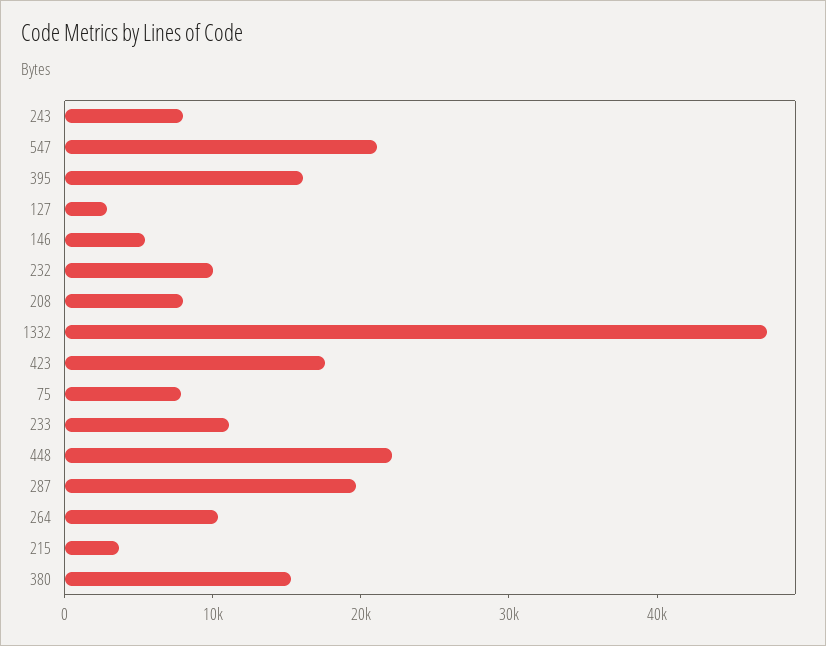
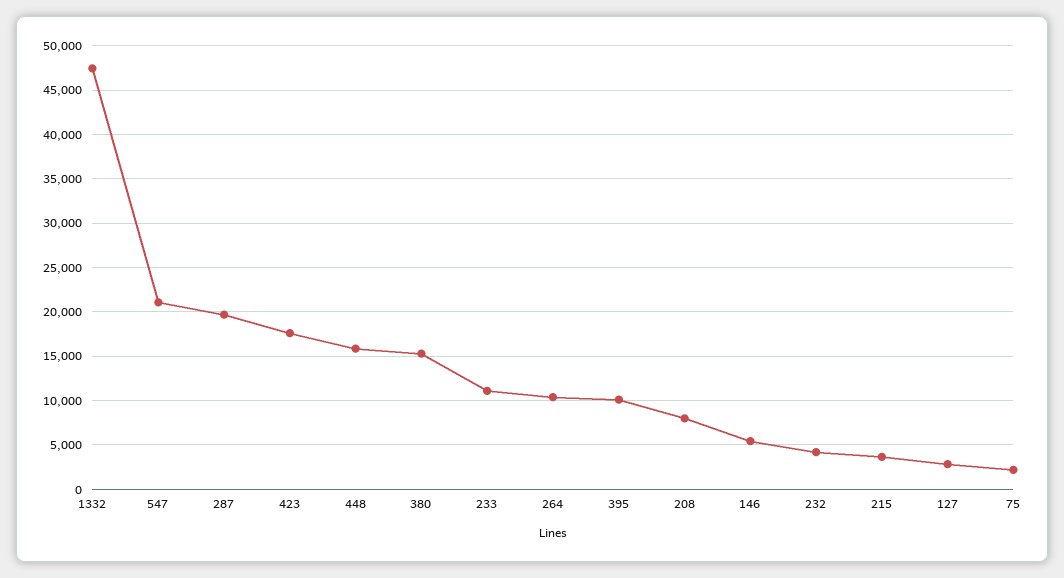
243: 8000 -> none
395: 16000 -> 10000
232: 10000 -> 4000
75: 8000 -> 2000
448: 22000 -> 16000

